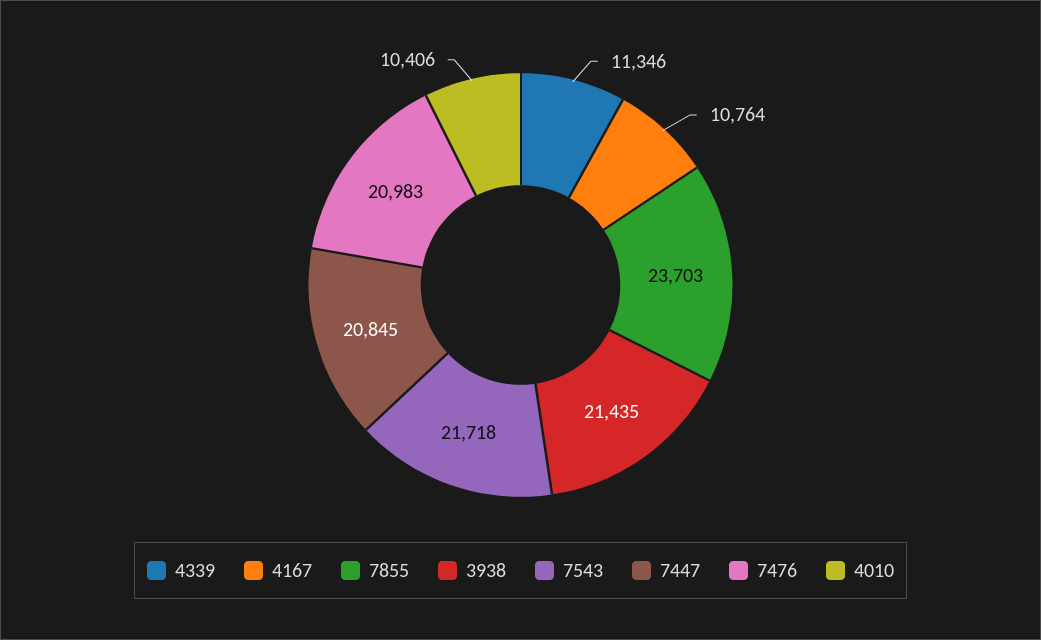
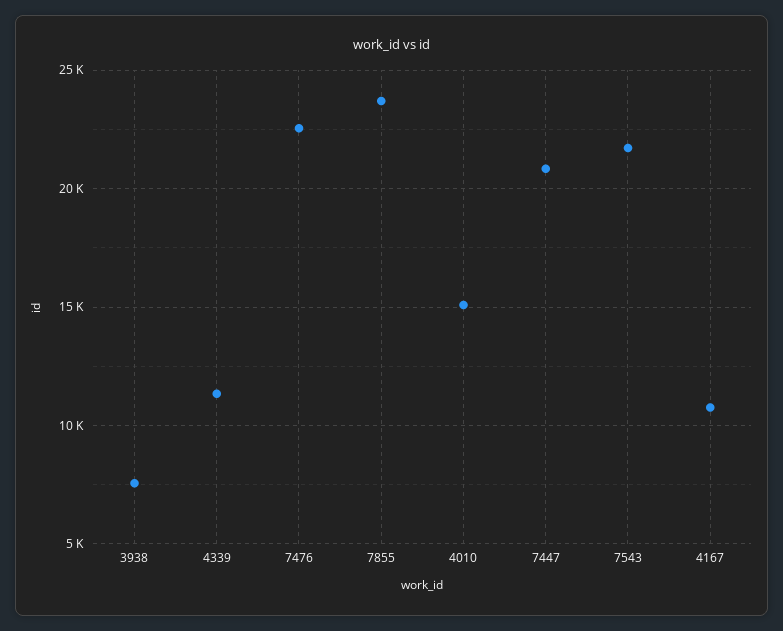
3938: 21435 -> 7500
7476: 20983 -> 22500
4010: 10406 -> 15000

